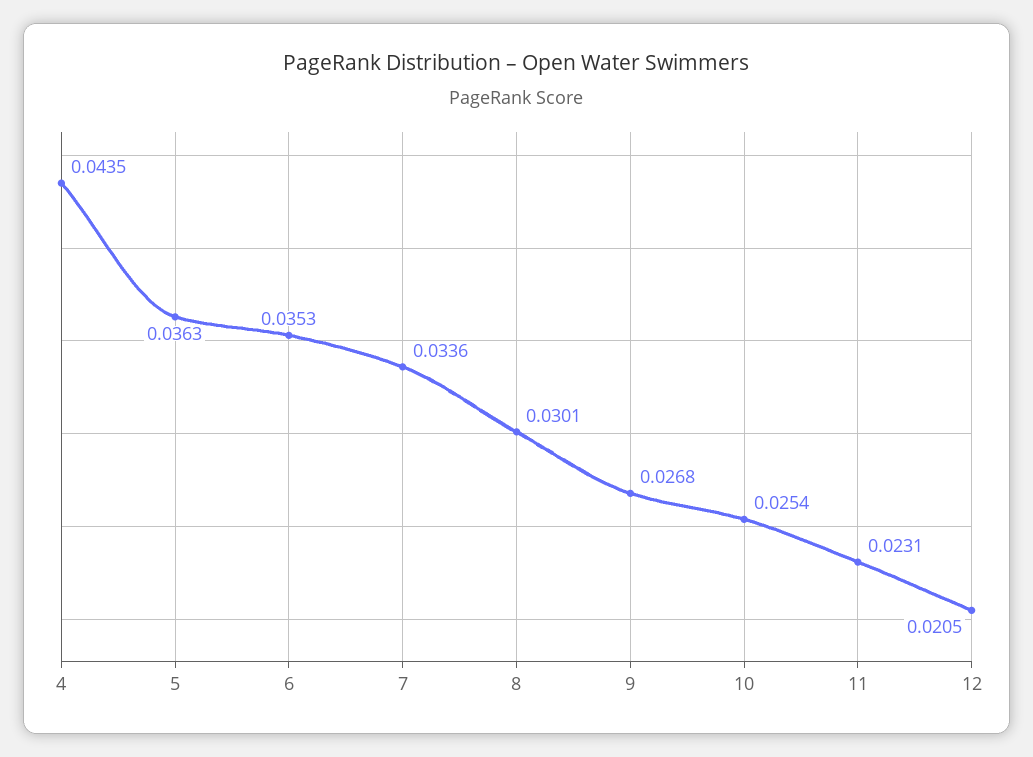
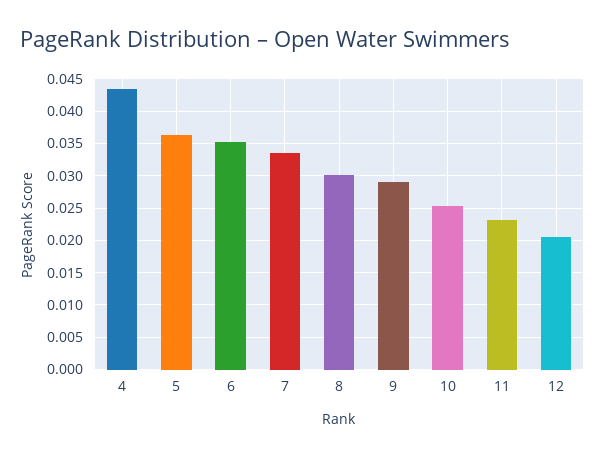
9: 0.0268 -> 0.029

